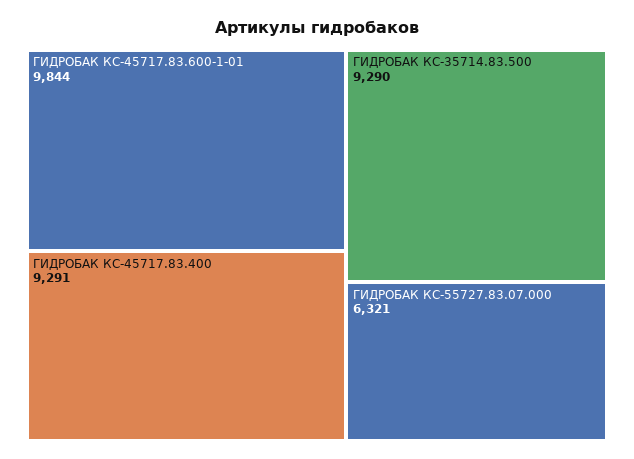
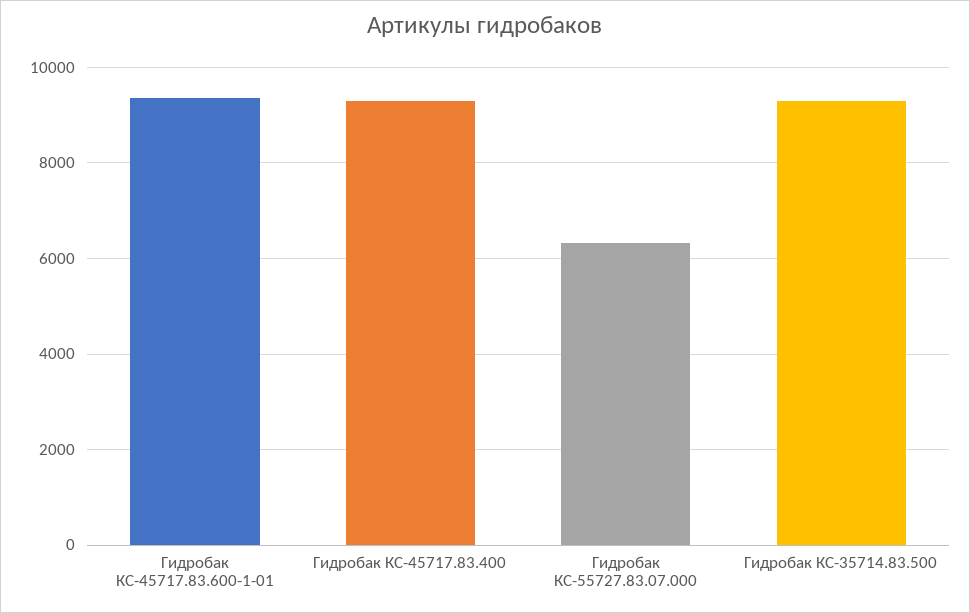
ГИДРОБАК КС-45717.83.600-1-01: 9844 -> 9400

